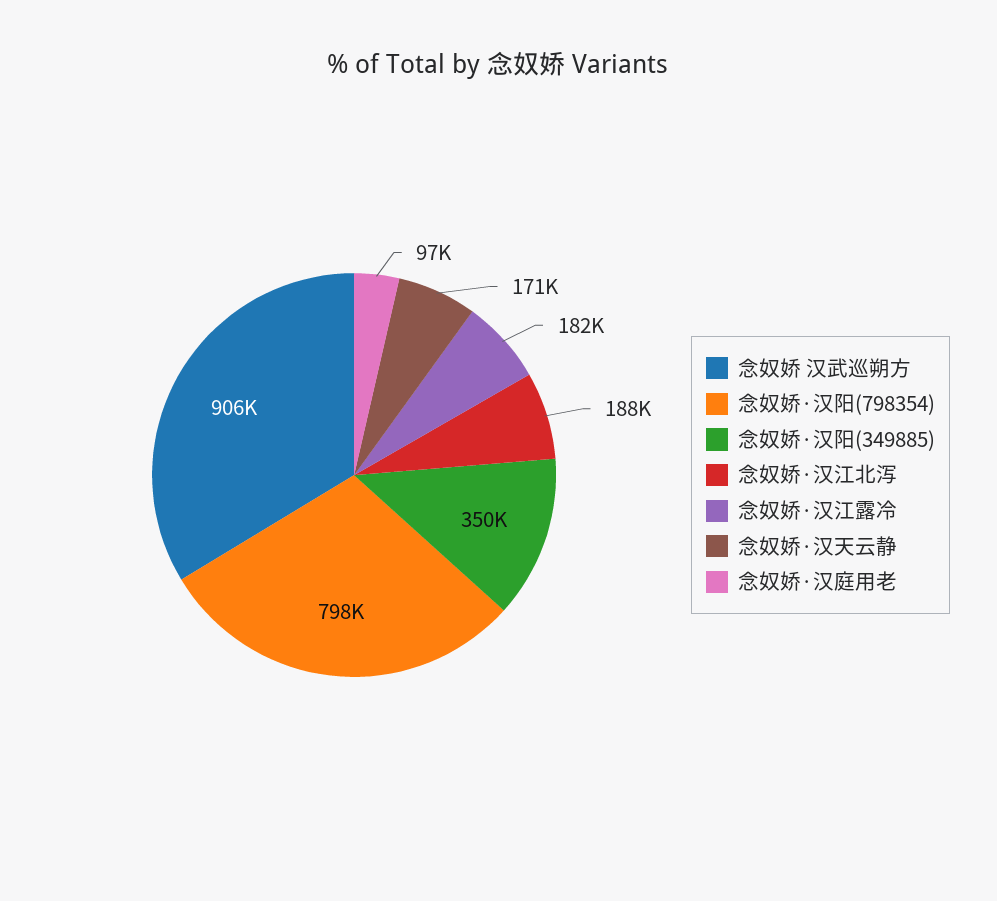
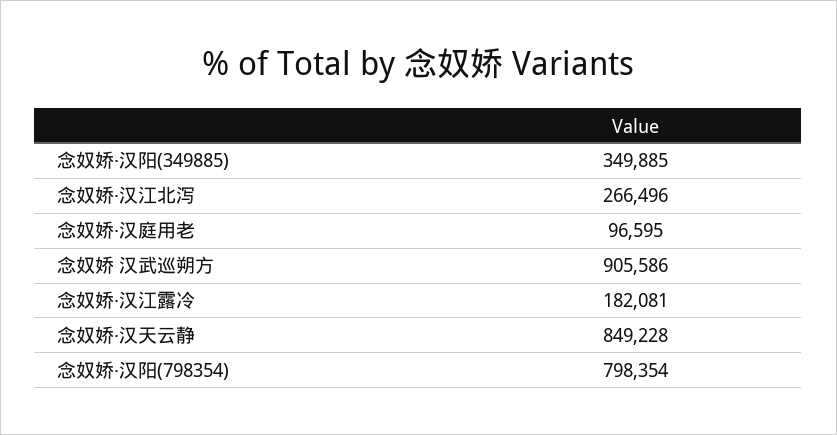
念奴娇·汉江北泻: 188000 -> 266496
念奴娇·汉天云静: 171000 -> 849228

